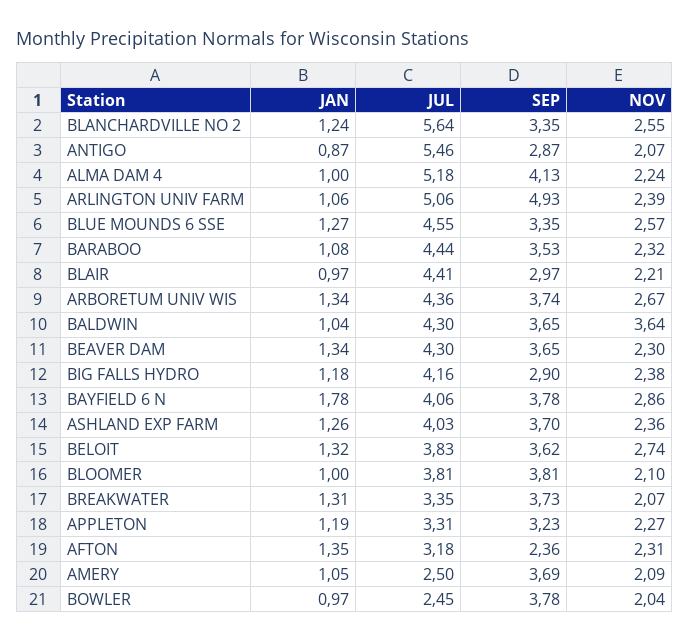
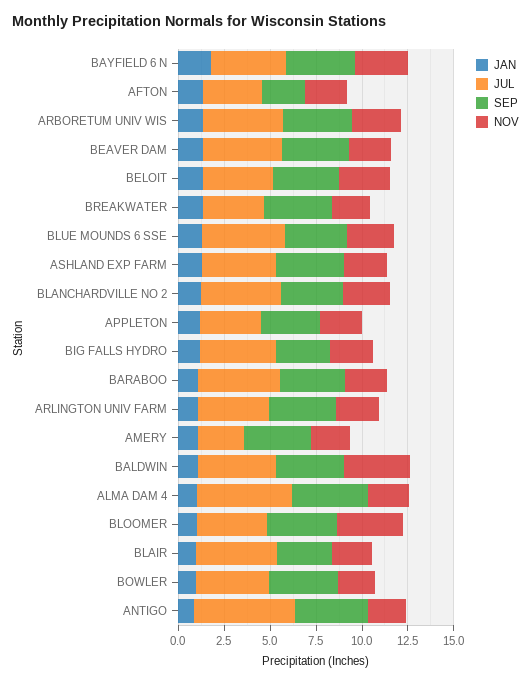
JUL, BLANCHARDVILLE NO 2: 5.64 -> 4.5
SEP, ANTIGO: 2.87 -> 4
JUL, ARLINGTON UNIV FARM: 5.06 -> 4
SEP, ARLINGTON UNIV FARM: 4.93 -> 3.5
NOV, BLOOMER: 2.1 -> 3.5
JUL, BOWLER: 2.45 -> 4

